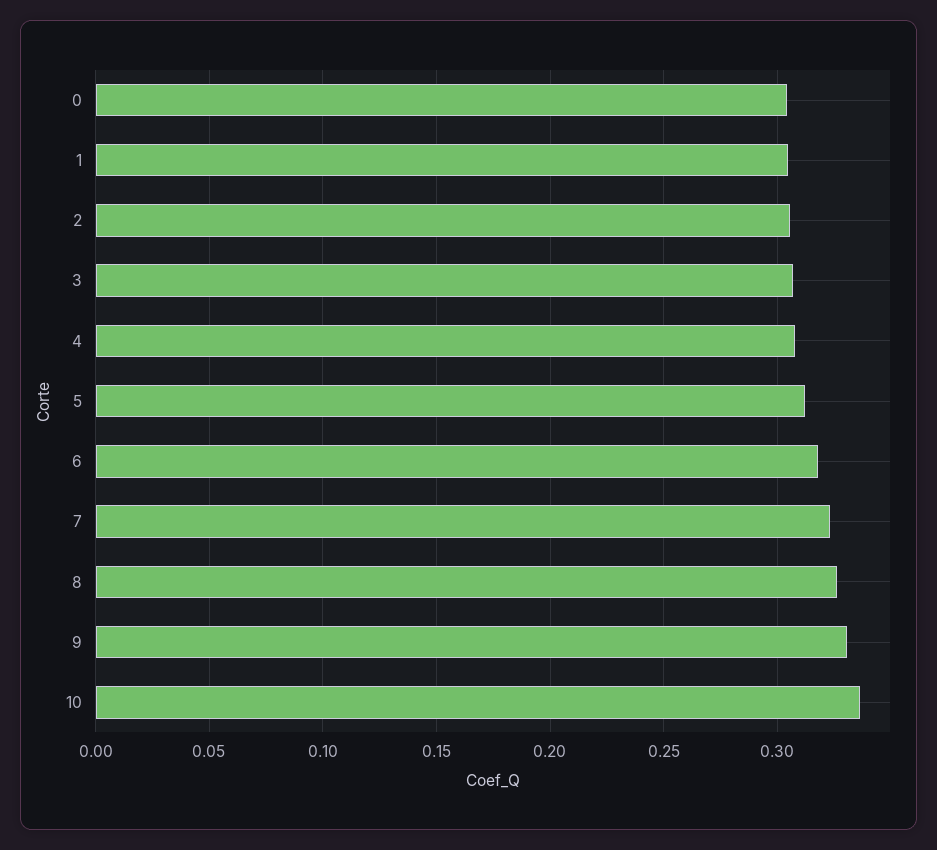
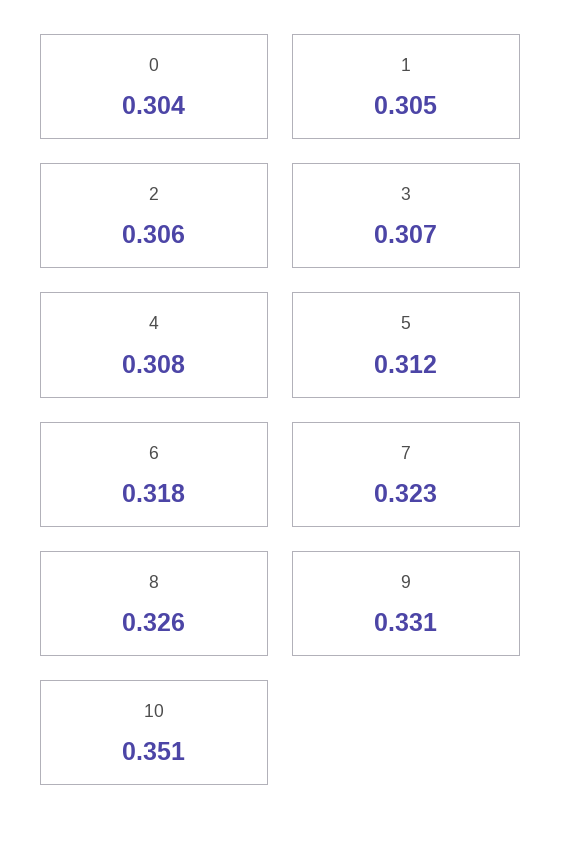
10: 0.335 -> 0.351

